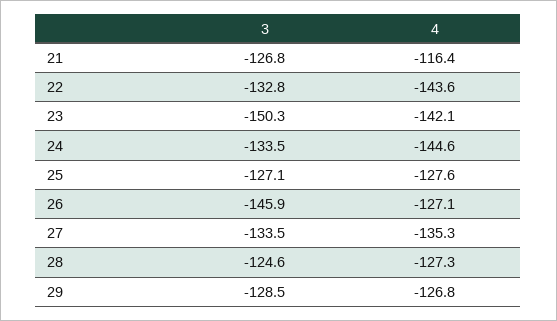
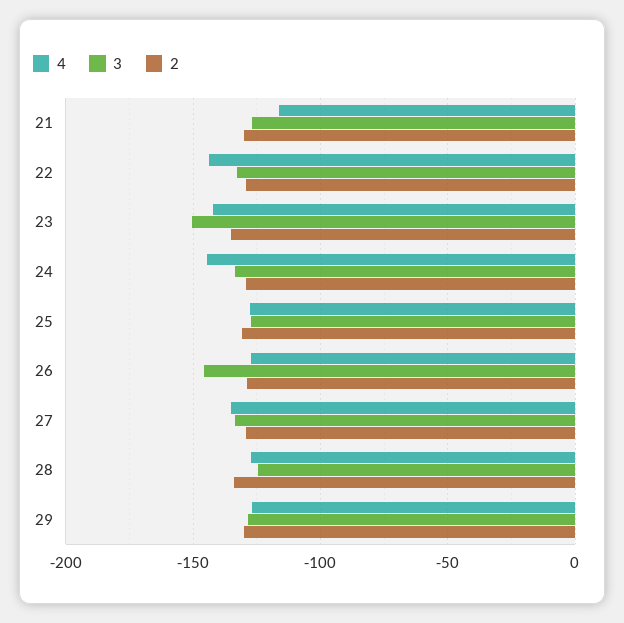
2, 21: none -> -130
2, 22: none -> -130
2, 23: none -> -135
2, 24: none -> -130
2, 25: none -> -130
2, 26: none -> -130
2, 27: none -> -130
2, 28: none -> -135
2, 29: none -> -130

